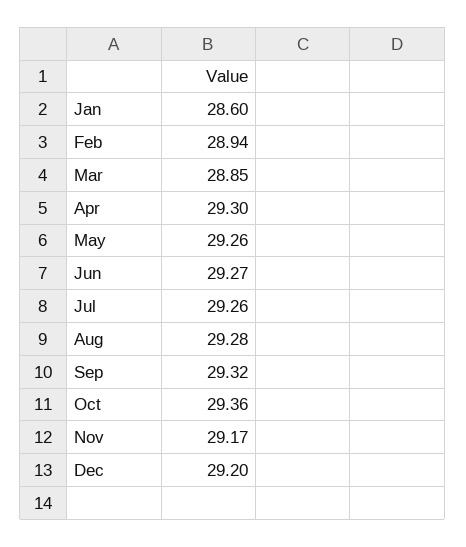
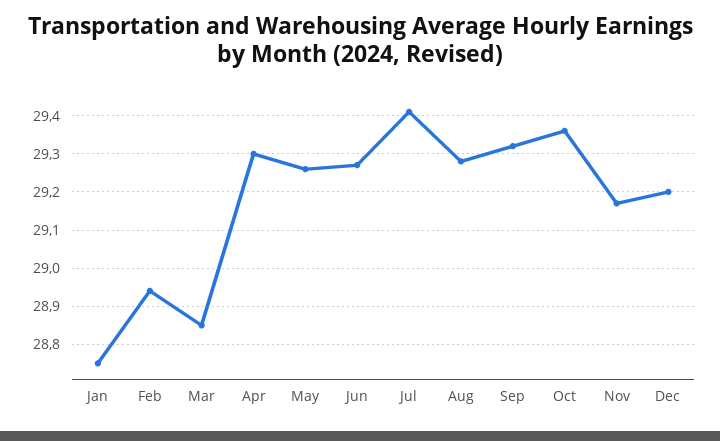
Jan: 28.6 -> 28.75
Jul: 29.26 -> 29.4

